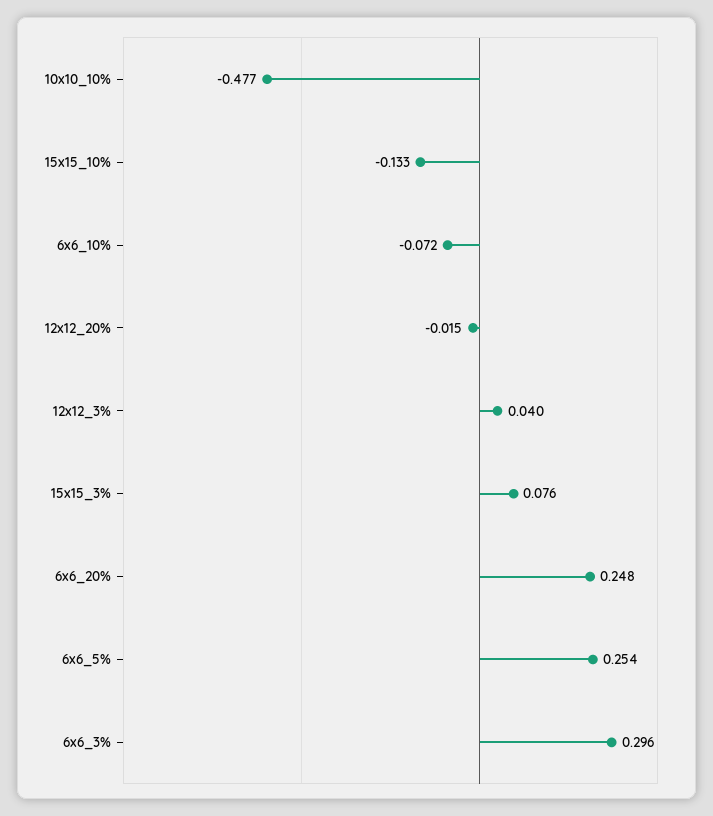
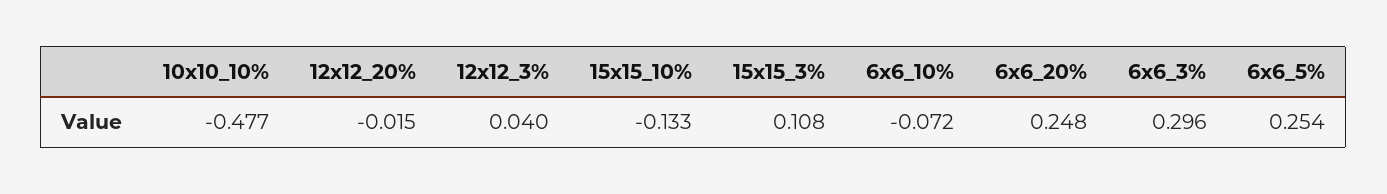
15x15_3%: 0.076 -> 0.108

